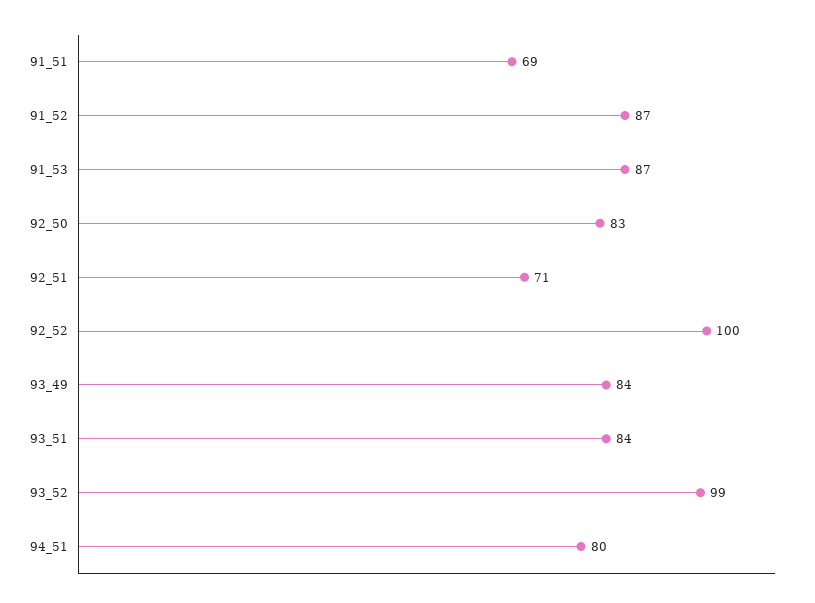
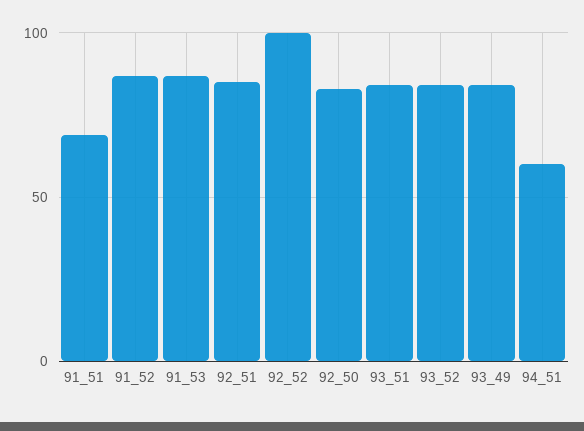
92_51: 71 -> 85
93_52: 99 -> 85
94_51: 80 -> 60

